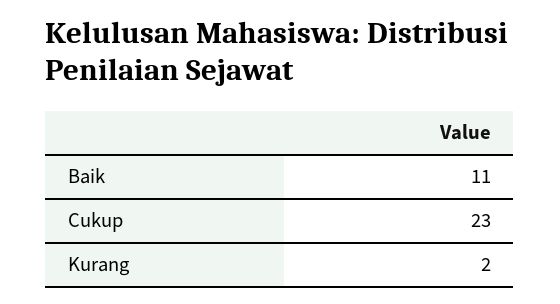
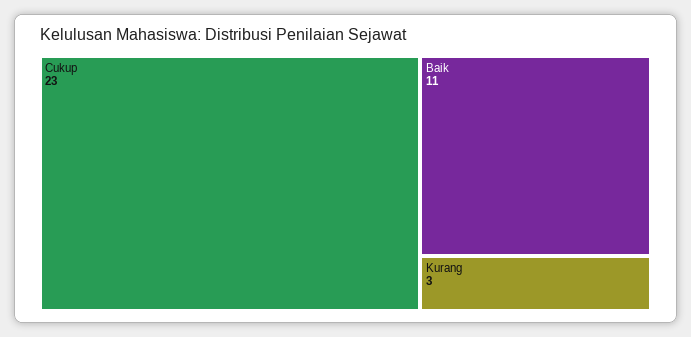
Kurang: 2 -> 3

